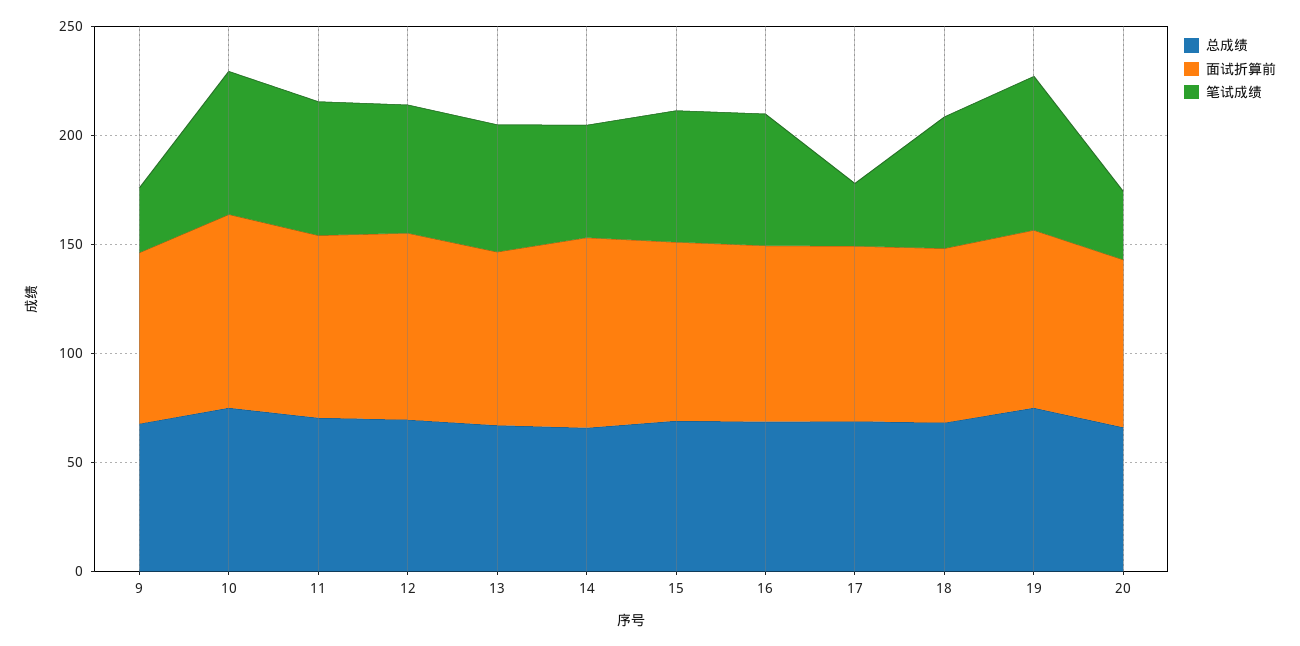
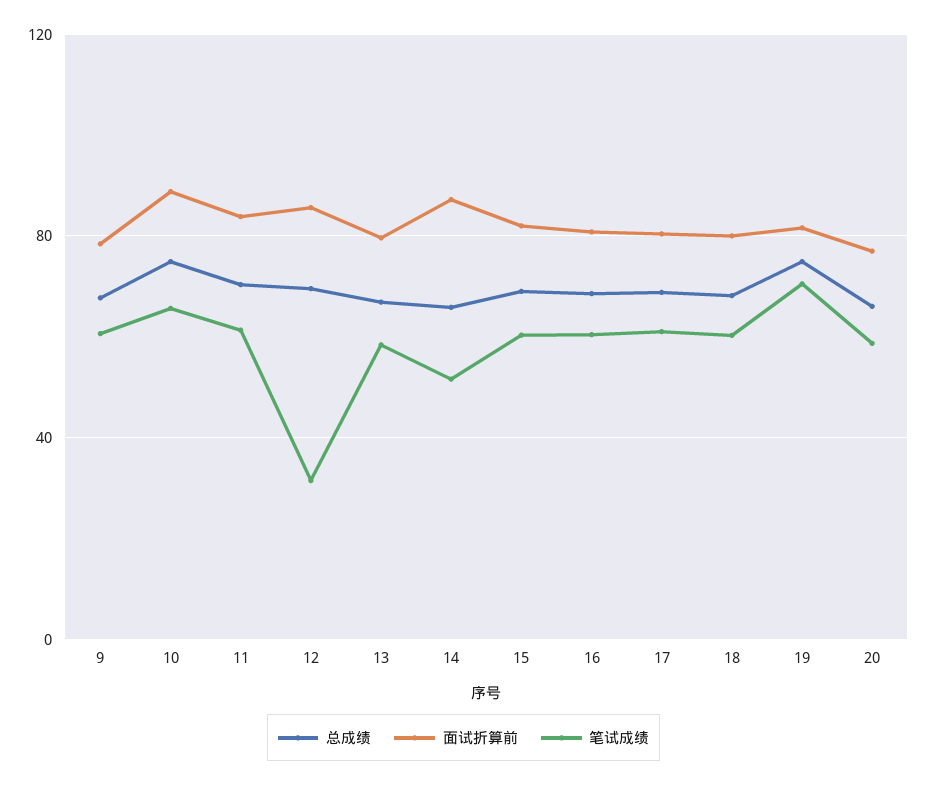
笔试成绩, 9: 30 -> 60
笔试成绩, 12: 60 -> 30
笔试成绩, 17: 30 -> 60
笔试成绩, 20: 30 -> 60

